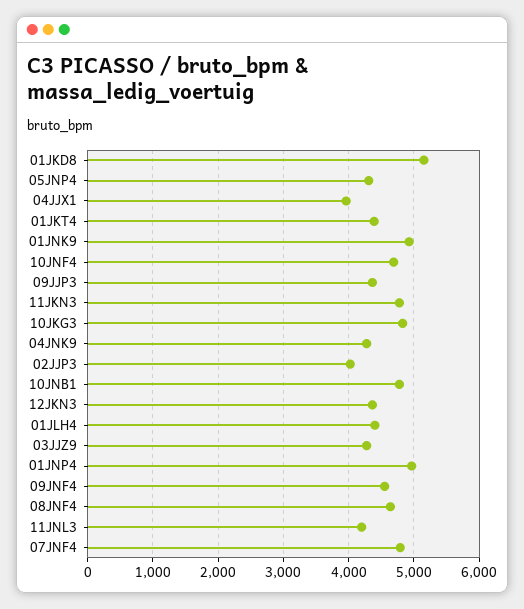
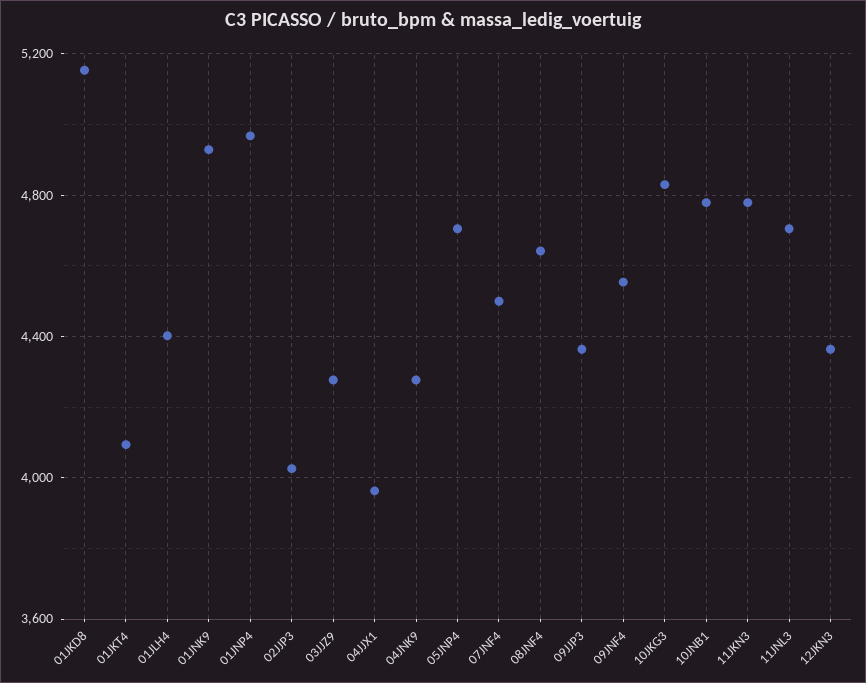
05JNP4: 4300 -> 4700
01JKT4: 4400 -> 4100
10JNF4: 4700 -> none
11JNL3: 4200 -> 4700
07JNF4: 4800 -> 4500

